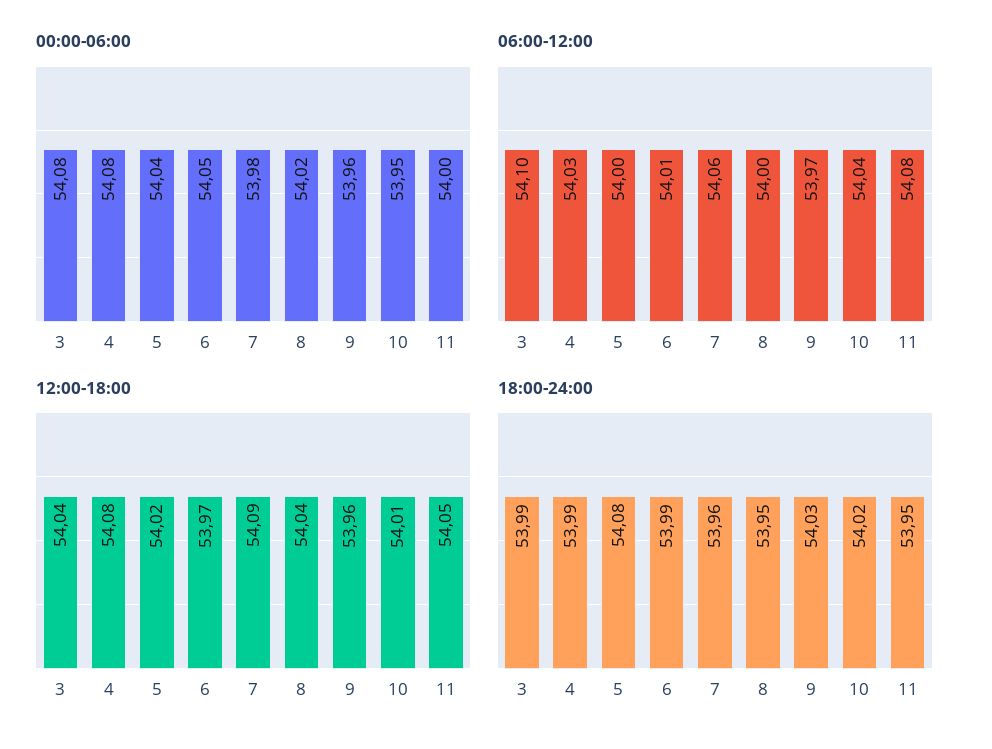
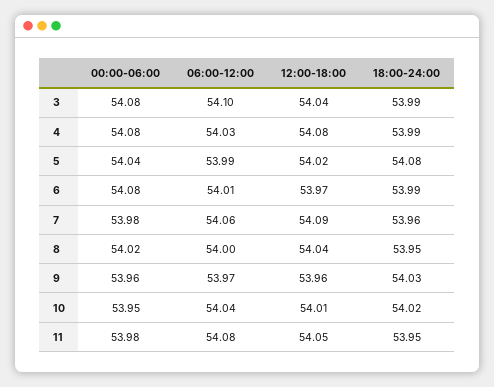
00:00-06:00, 6: 54.05 -> 54.08
00:00-06:00, 11: 54 -> 53.98
06:00-12:00, 5: 54 -> 53.99

